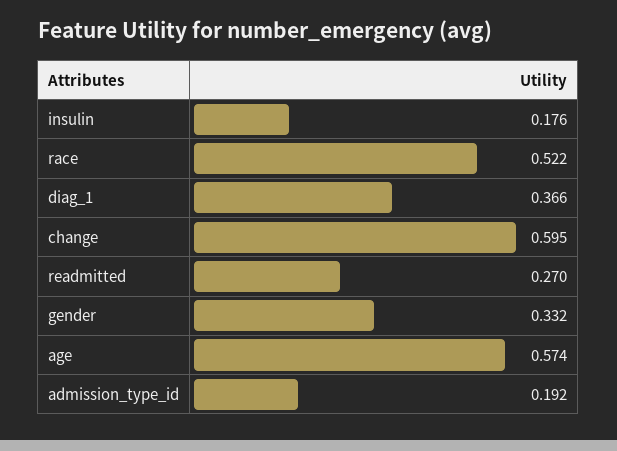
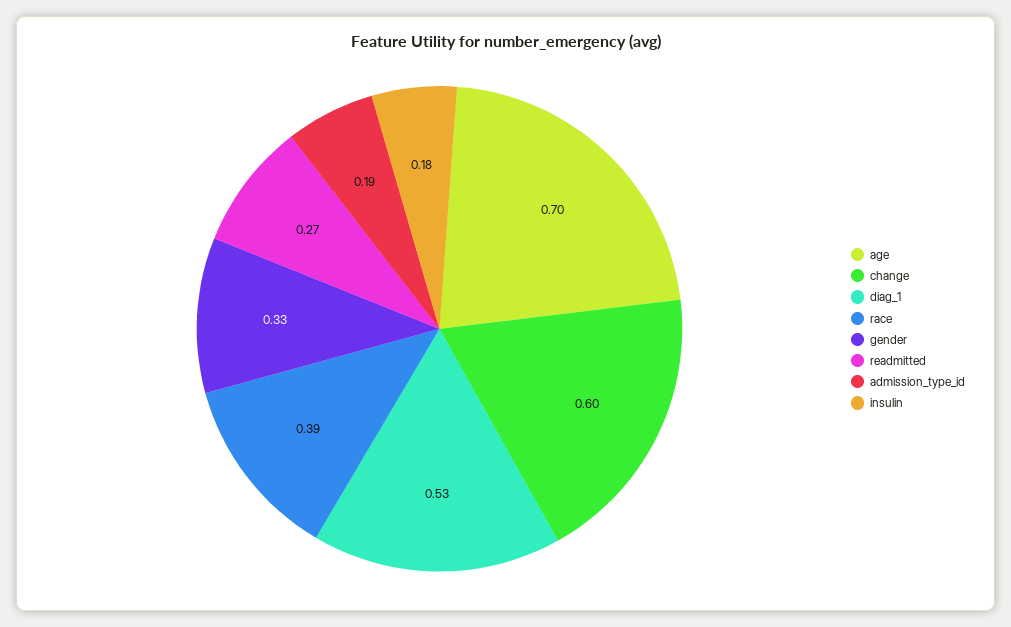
race: 0.522 -> 0.39
diag_1: 0.366 -> 0.53
age: 0.574 -> 0.7

